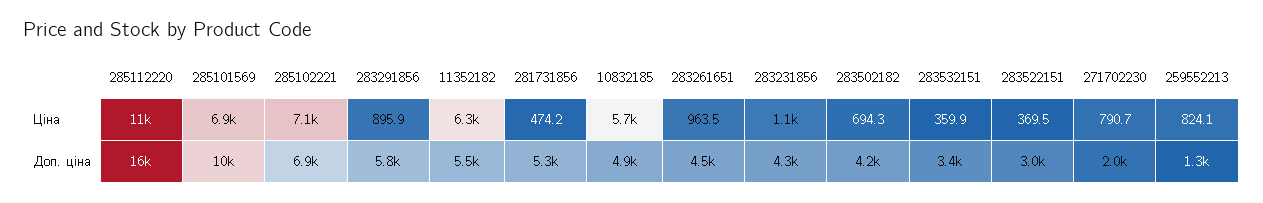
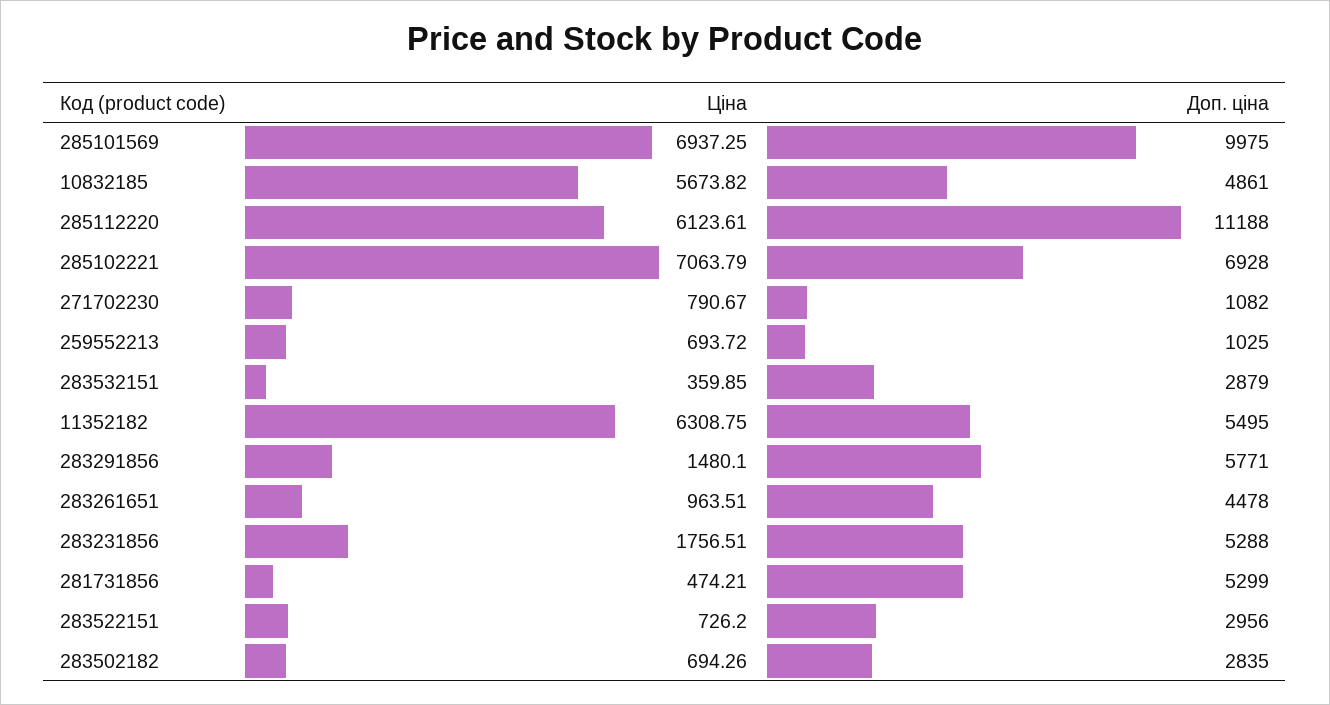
285112220, Ціна: 11000 -> 6123.61
283291856, Ціна: 895.9 -> 1480.1
283231856, Ціна: 1100 -> 1756.51
283522151, Ціна: 369.5 -> 726.2
259552213, Ціна: 824.1 -> 693.72
285112220, Доп. ціна: 16000 -> 11188
283231856, Доп. ціна: 4300 -> 5288
283502182, Доп. ціна: 4200 -> 2835
283532151, Доп. ціна: 3400 -> 2879
271702230, Доп. ціна: 2000 -> 1082
259552213, Доп. ціна: 1300 -> 1025

